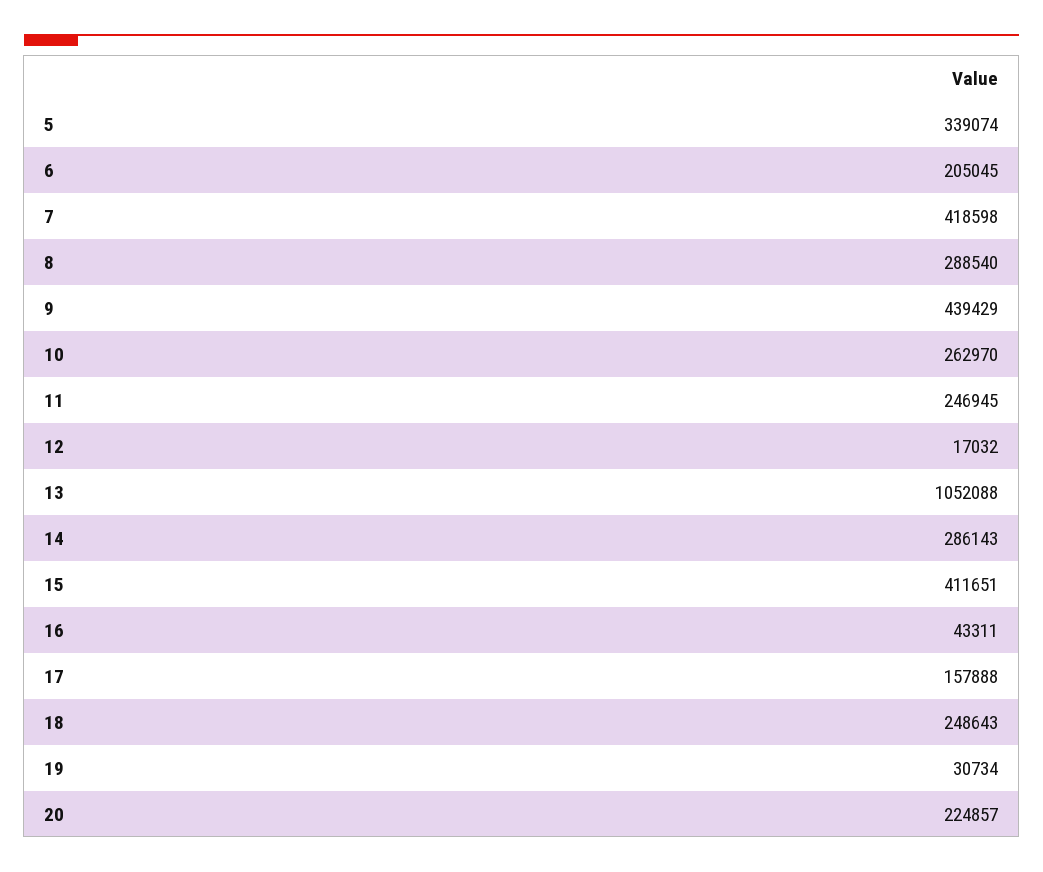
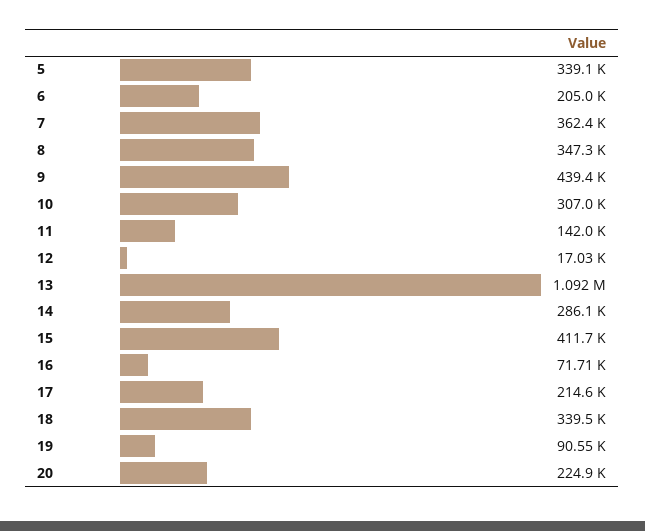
7: 418598 -> 362400
8: 288540 -> 347300
10: 262970 -> 307000
11: 246945 -> 142000
13: 1052088 -> 1092000
16: 43311 -> 71710
17: 157888 -> 214600
18: 248643 -> 339500
19: 30734 -> 90550

